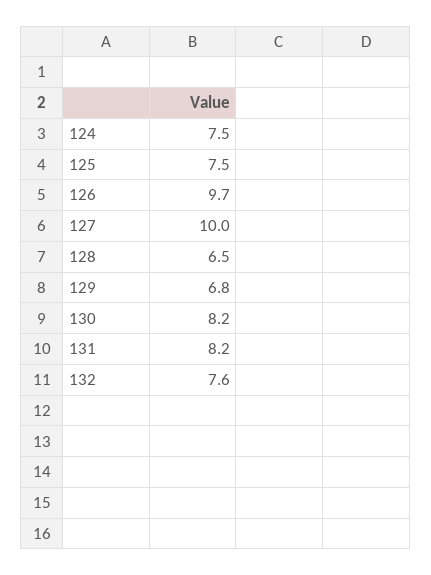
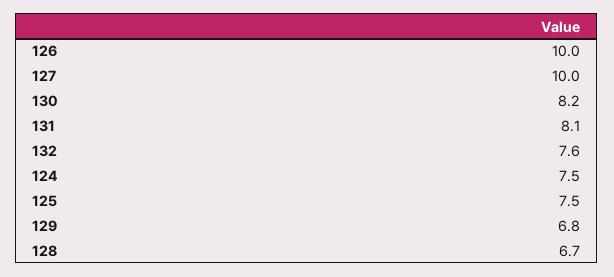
126: 9.7 -> 10
128: 6.5 -> 6.7
131: 8.2 -> 8.1

